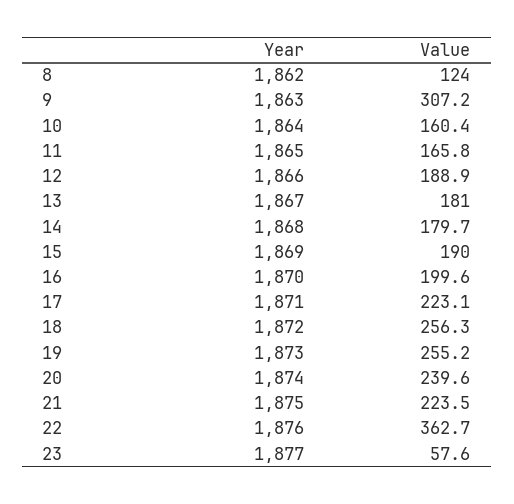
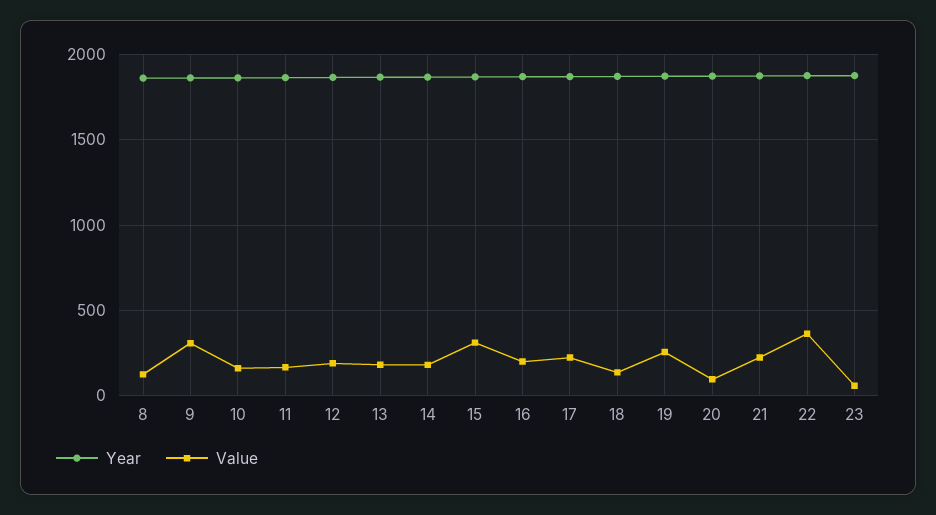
Value, 15: 190 -> 300
Value, 18: 256.3 -> 150
Value, 20: 239.6 -> 100

